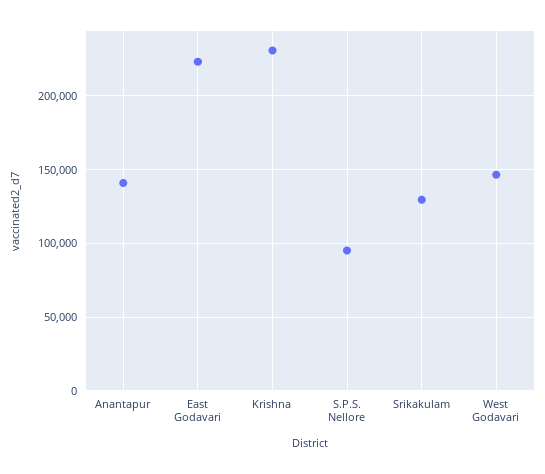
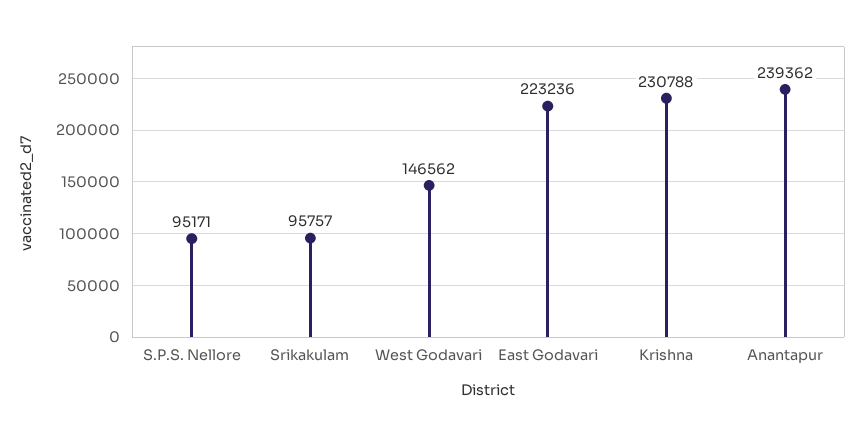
Anantapur: 140000 -> 239362
Srikakulam: 130000 -> 95757

